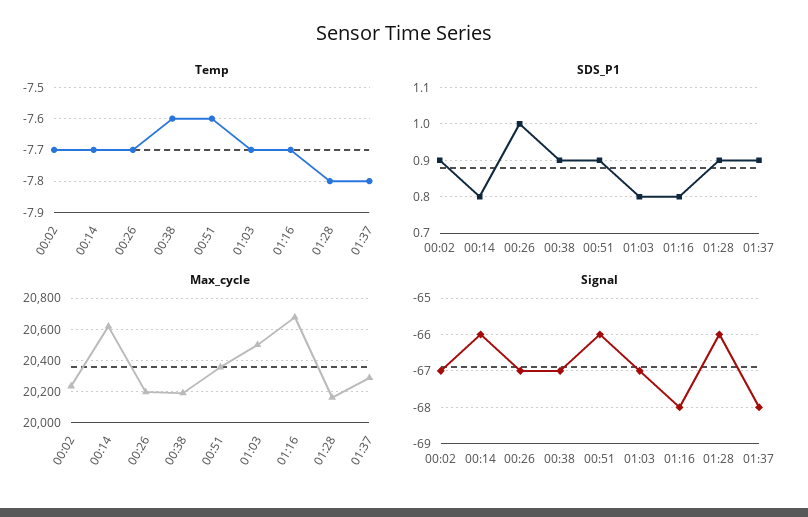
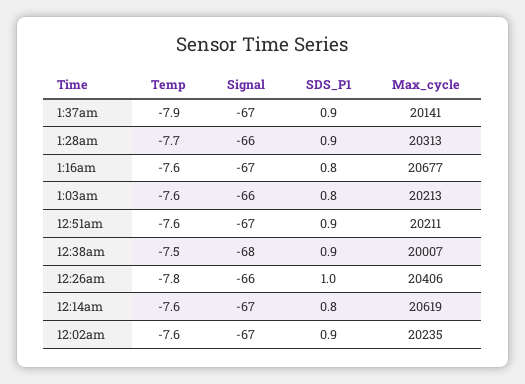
Temp, 00:02: -7.7 -> -7.6
Temp, 00:14: -7.7 -> -7.6
Temp, 00:26: -7.7 -> -7.8
Temp, 00:38: -7.6 -> -7.5
Temp, 01:03: -7.7 -> -7.6
Temp, 01:16: -7.7 -> -7.6
Temp, 01:28: -7.8 -> -7.7
Temp, 01:37: -7.8 -> -7.9
Max_cycle, 00:26: 20200 -> 20406
Max_cycle, 00:38: 20200 -> 20007
Max_cycle, 00:51: 20350 -> 20211
Max_cycle, 01:03: 20500 -> 20213
Max_cycle, 01:28: 20150 -> 20313
Max_cycle, 01:37: 20300 -> 20141
Signal, 00:14: -66 -> -67
Signal, 00:26: -67 -> -66
Signal, 00:38: -67 -> -68
Signal, 00:51: -66 -> -67
Signal, 01:03: -67 -> -66
Signal, 01:16: -68 -> -67
Signal, 01:37: -68 -> -67

